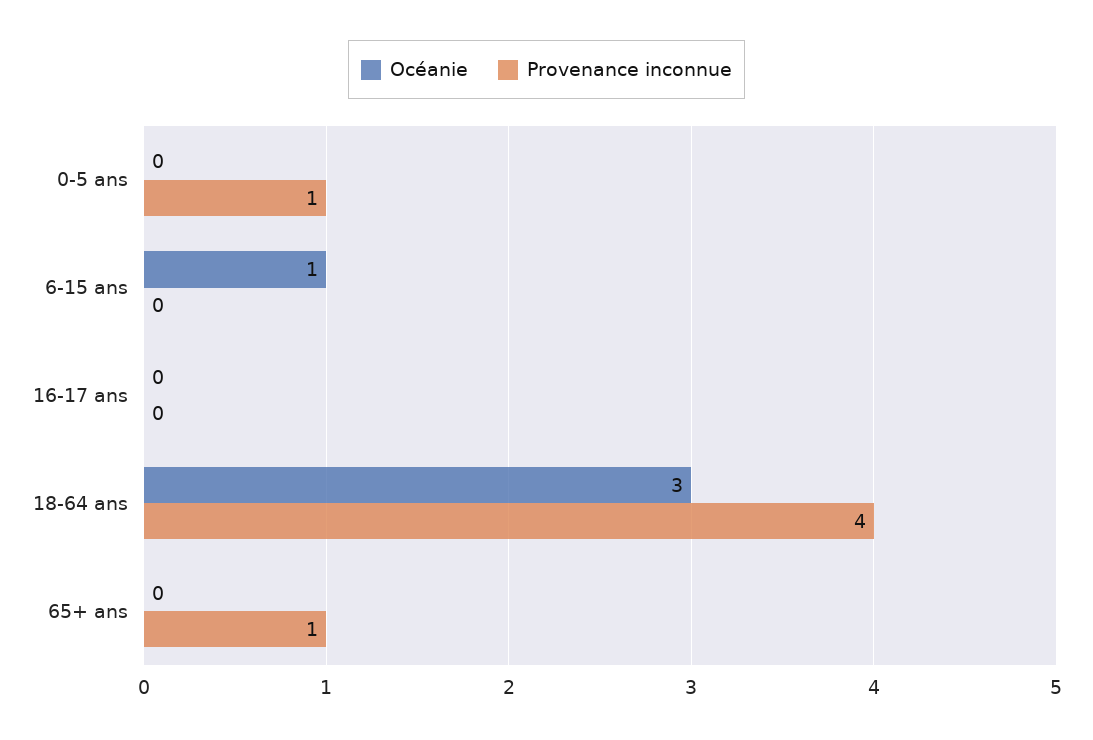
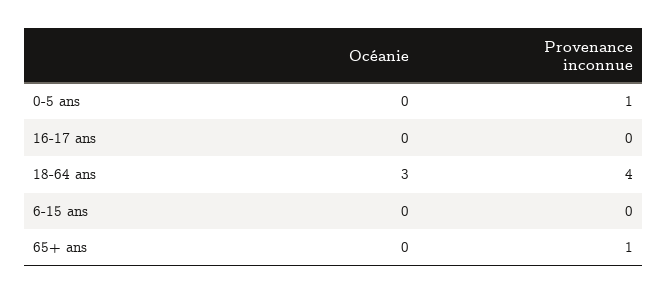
Océanie, 6-15 ans: 1 -> 0

